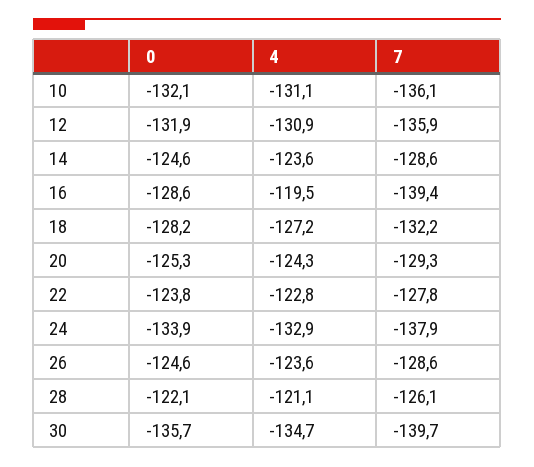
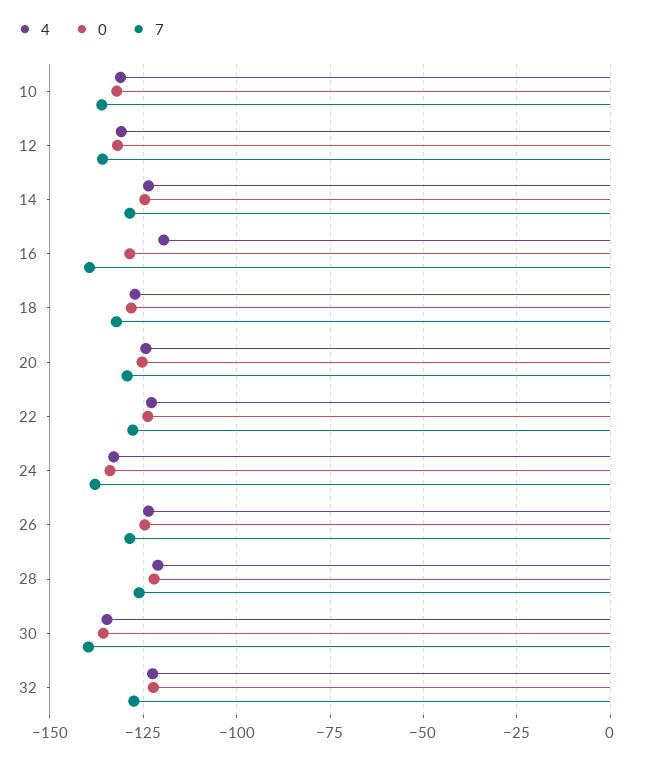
4, 32: none -> -122.5
0, 32: none -> -122.5
7, 32: none -> -127.5

